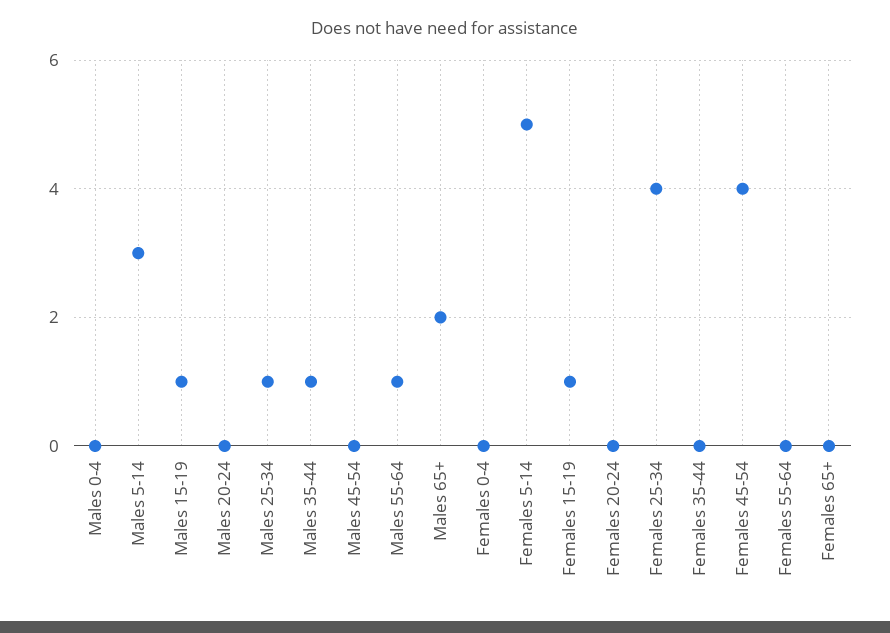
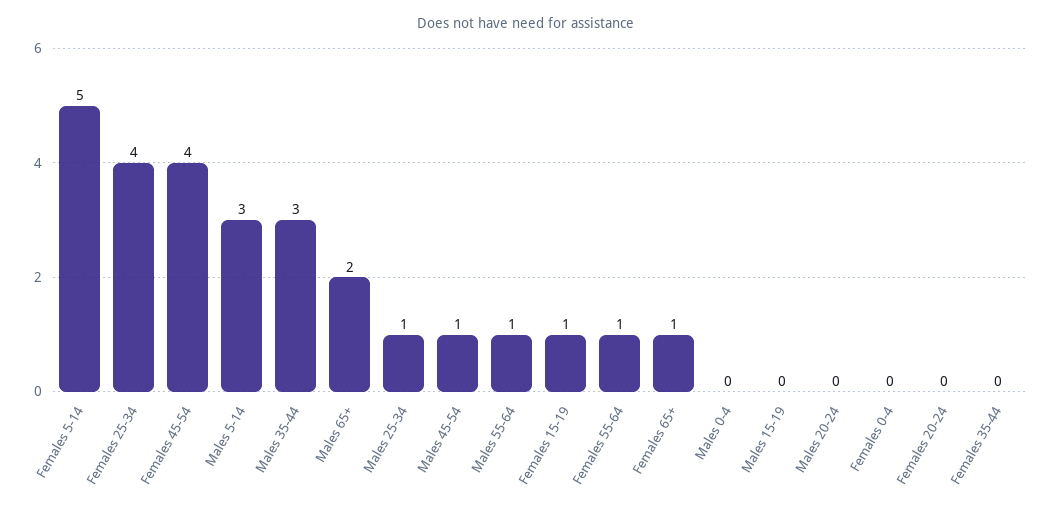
Males 15-19: 1 -> 0
Males 35-44: 1 -> 3
Males 45-54: 0 -> 1
Females 55-64: 0 -> 1
Females 65+: 0 -> 1

